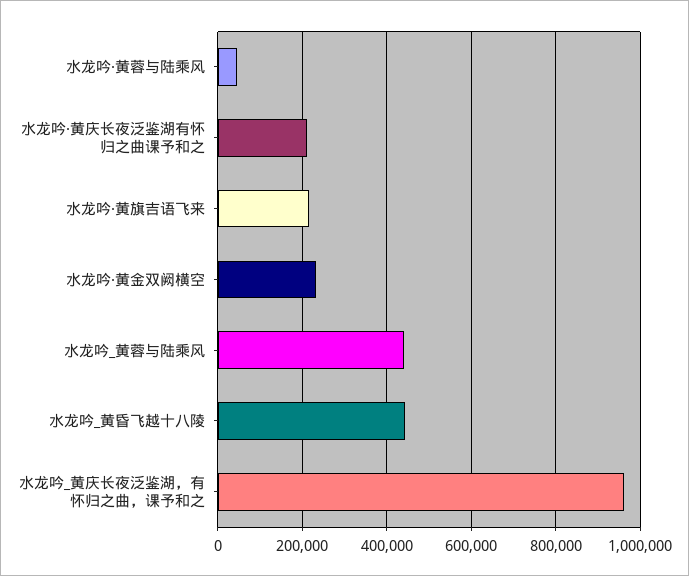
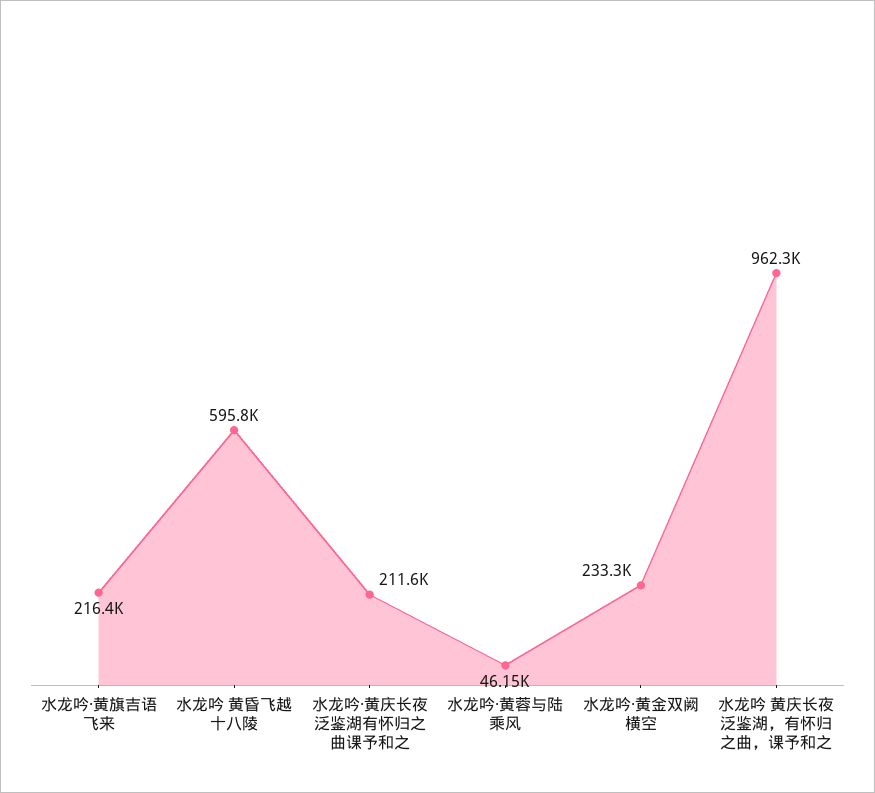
水龙吟_黄蓉与陆乘风: 440000 -> none
水龙吟_黄昏飞越十八陵: 440000 -> 595800

